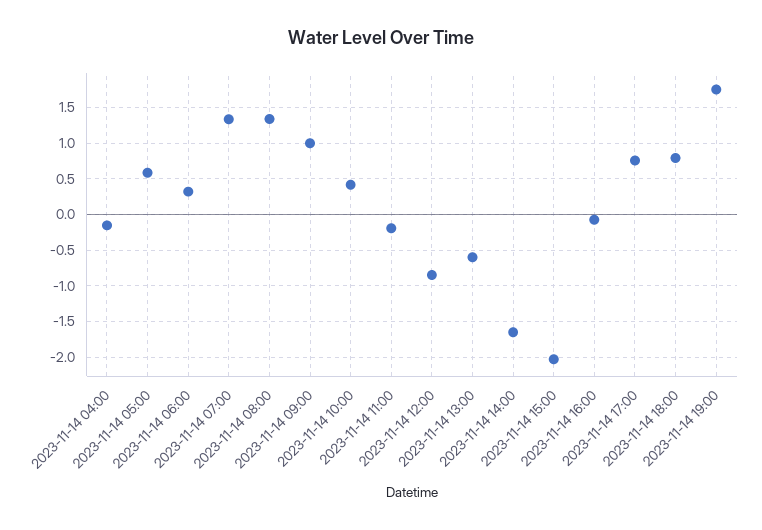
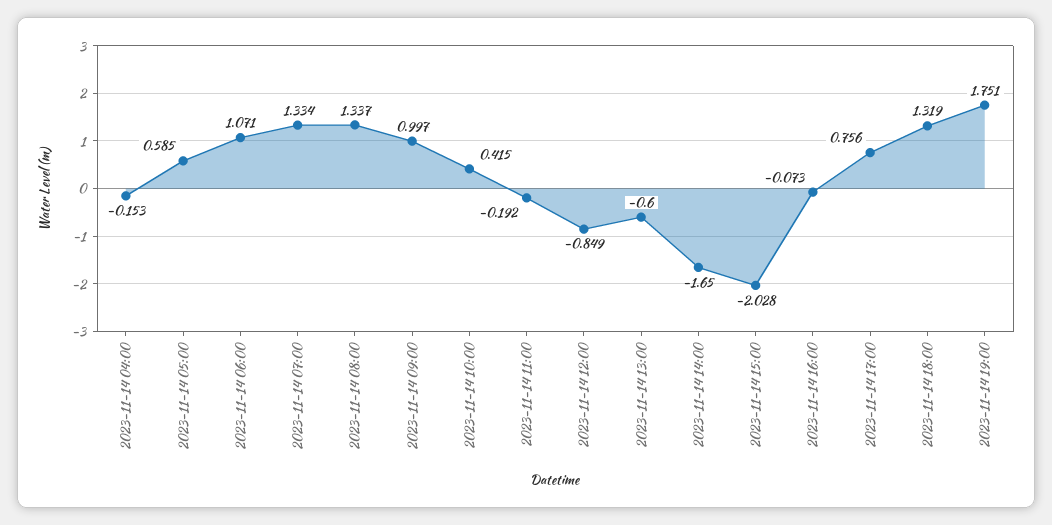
2023-11-14 06:00: 0.3 -> 1.071
2023-11-14 18:00: 0.8 -> 1.319

